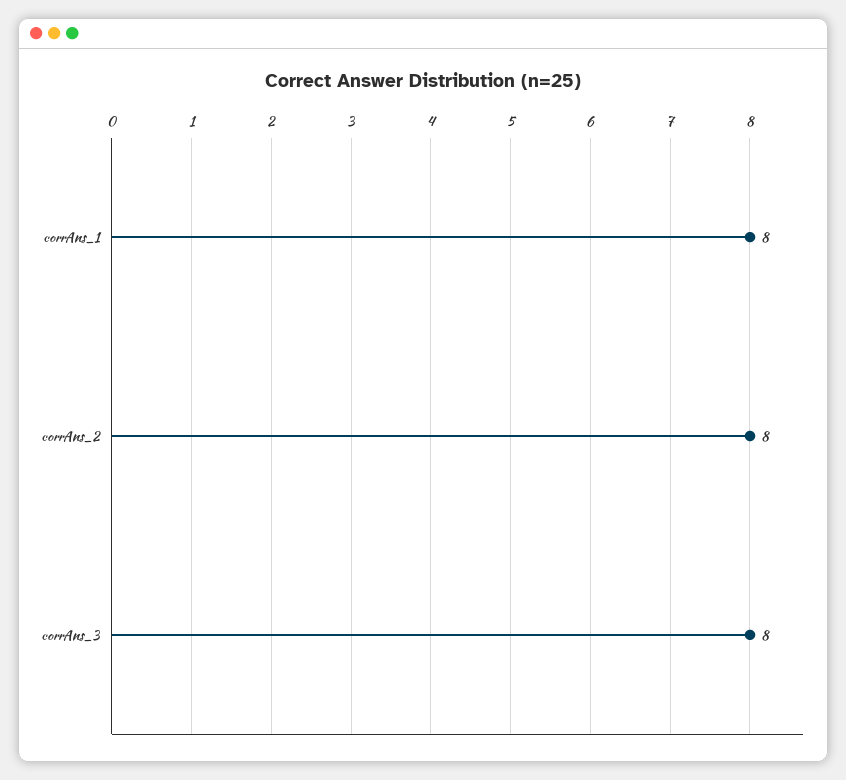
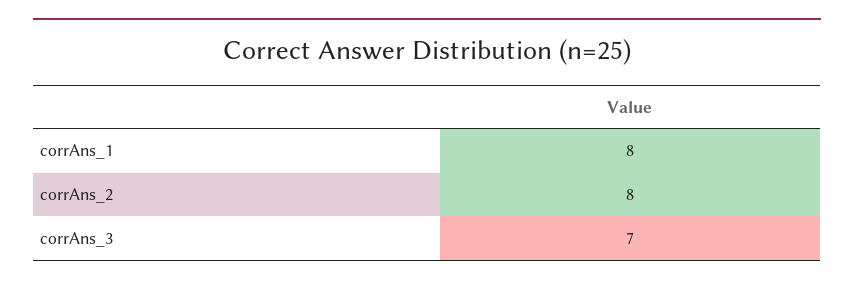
corrAns_3: 8 -> 7

